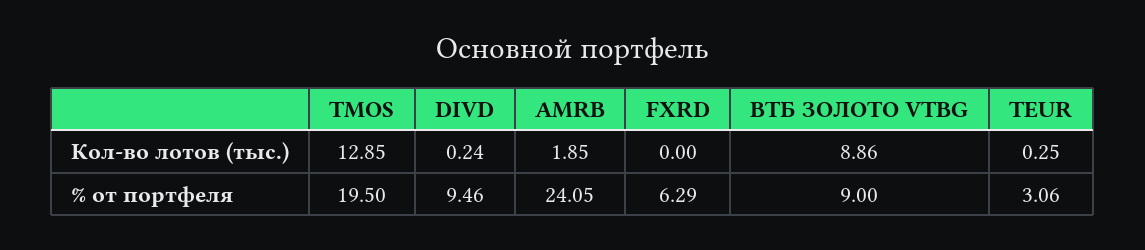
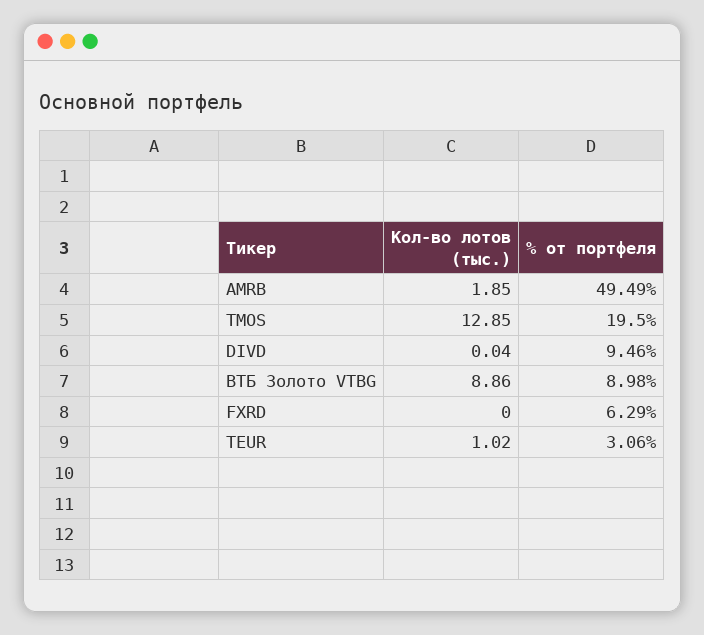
DIVD, Кол-во лотов (тыс.): 0.24 -> 0.04
TEUR, Кол-во лотов (тыс.): 0.25 -> 1.02
AMRB, % от портфеля: 24.05 -> 49.49
ВТБ ЗОЛОТО VTBG, % от портфеля: 9 -> 8.98

